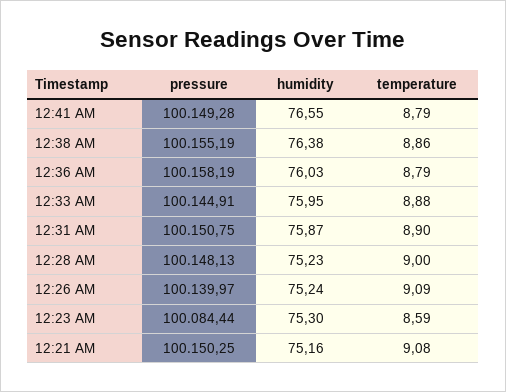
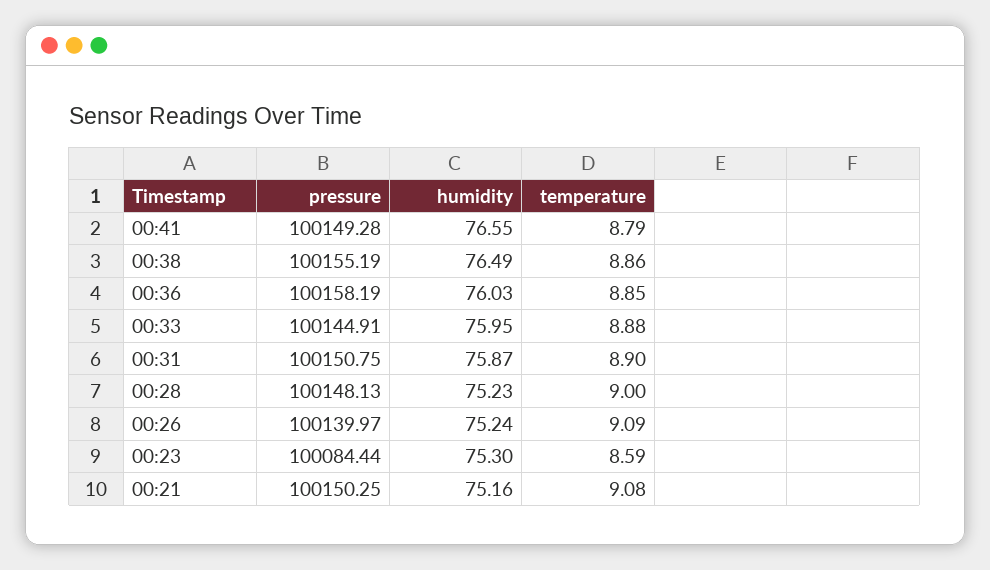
humidity, 12:38 AM: 76.38 -> 76.49
temperature, 12:36 AM: 8.79 -> 8.85

